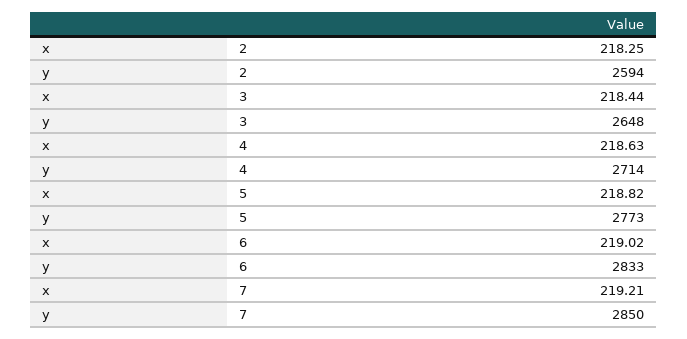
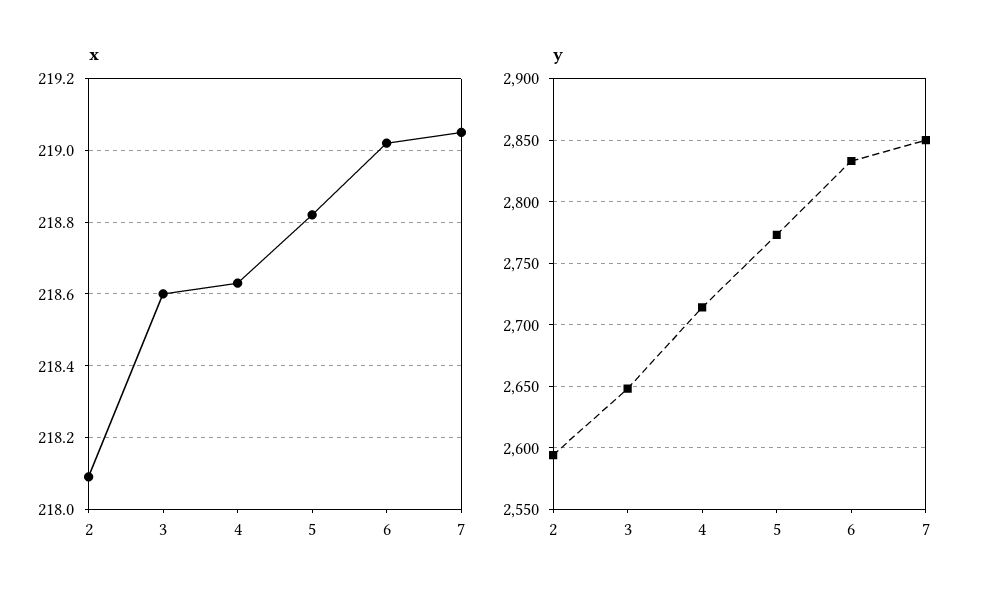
x, 2: 218.25 -> 218.1
x, 3: 218.44 -> 218.6
x, 7: 219.21 -> 219.05

